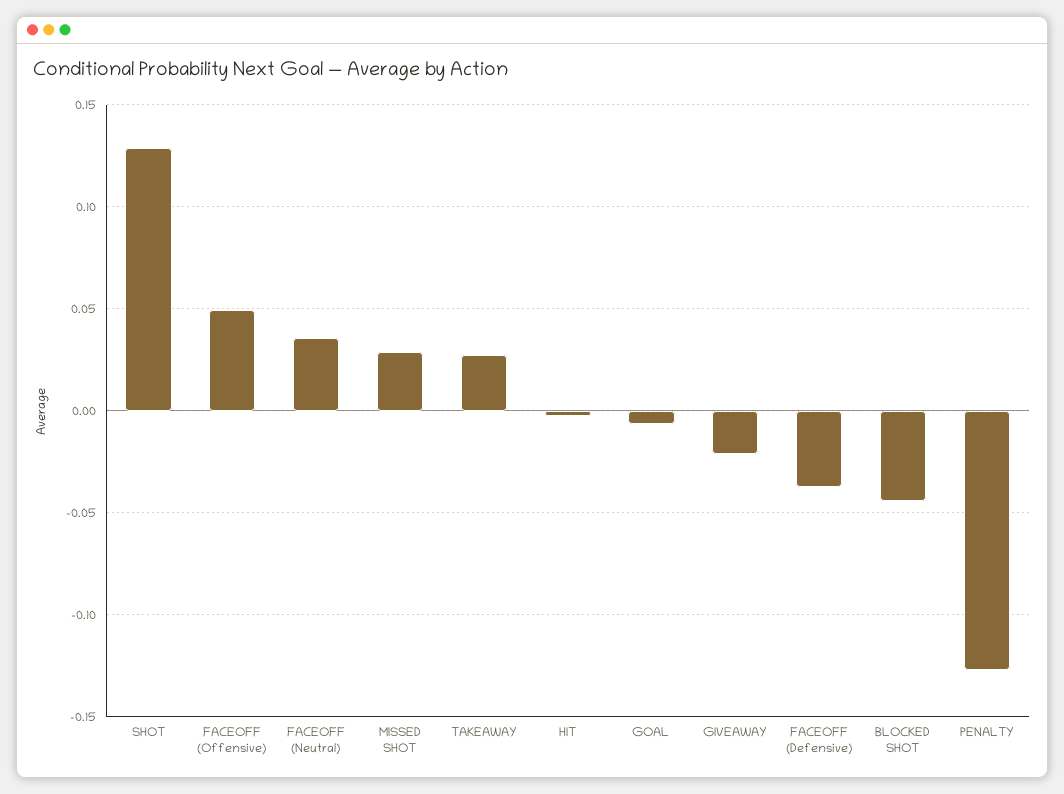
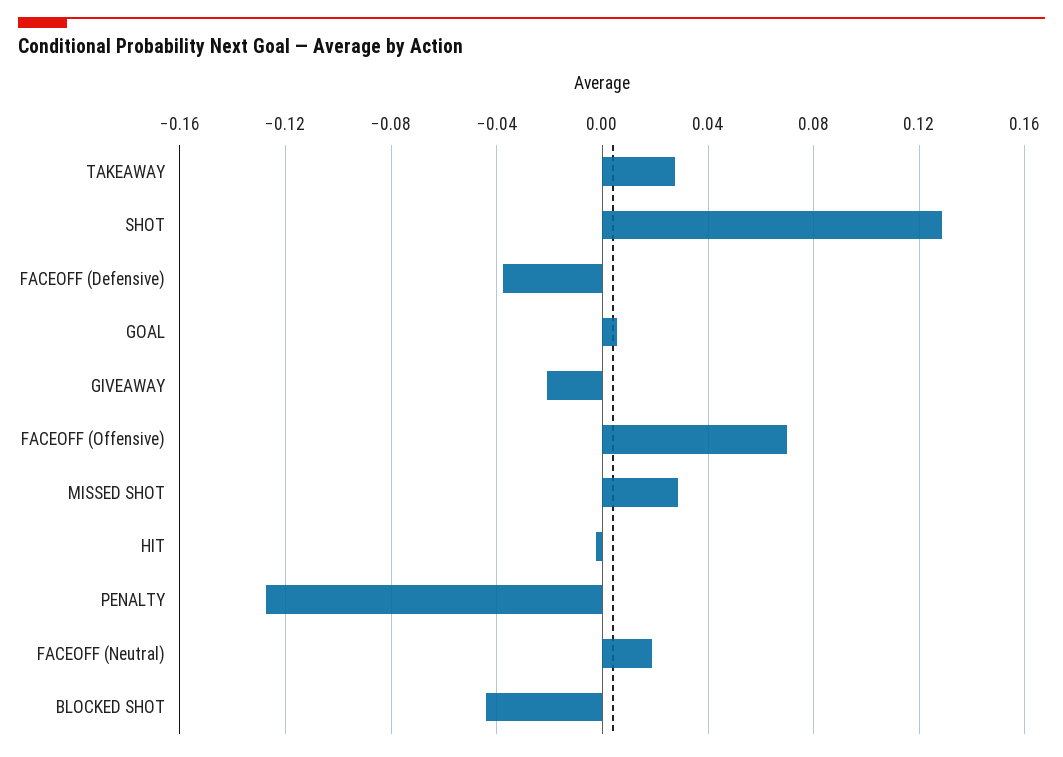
FACEOFF (Offensive): 0.05 -> 0.07
FACEOFF (Neutral): 0.035 -> 0.02
GOAL: -0.005 -> 0.005

